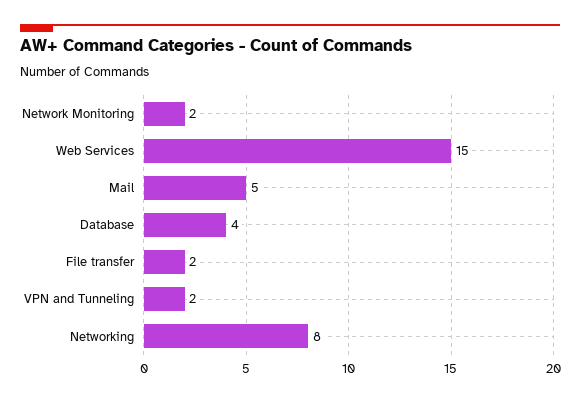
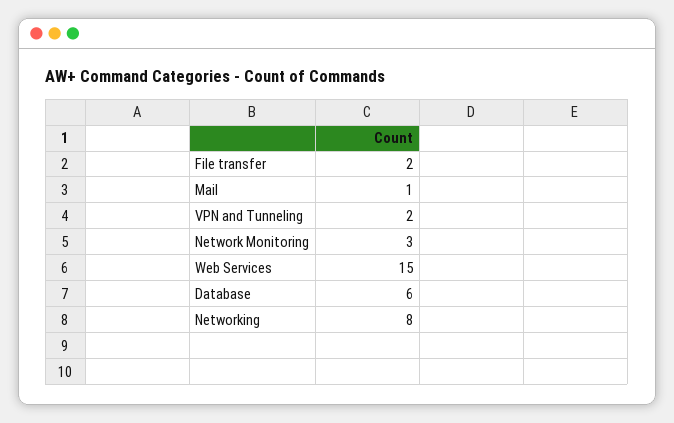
Network Monitoring: 2 -> 3
Mail: 5 -> 1
Database: 4 -> 6

